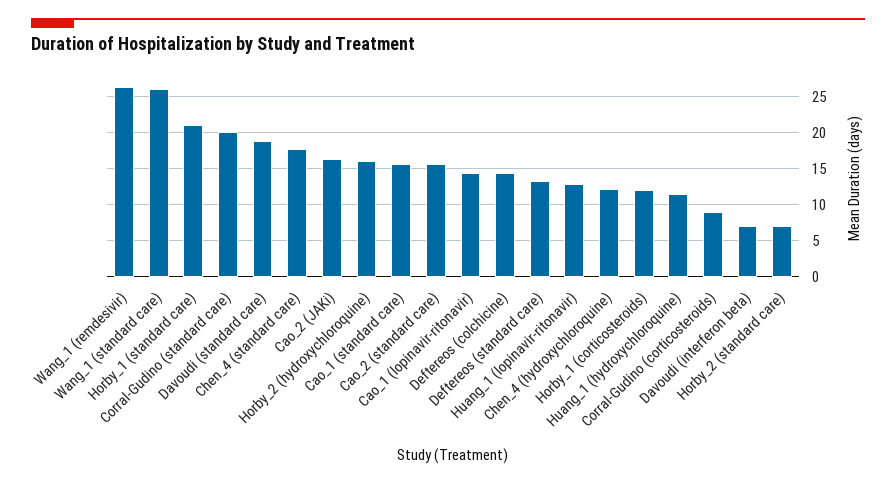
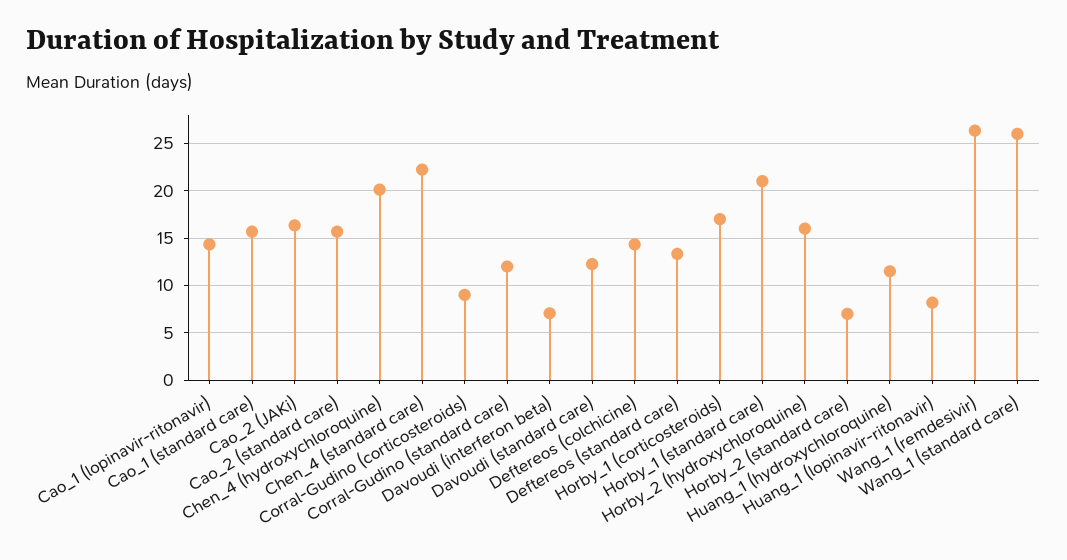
Corral-Gudino (standard care): 20 -> 12
Davoudi (standard care): 19 -> 12
Chen_4 (standard care): 18 -> 22
Huang_1 (lopinavir-ritonavir): 13 -> 8
Chen_4 (hydroxychloroquine): 12 -> 20
Horby_1 (corticosteroids): 12 -> 17

